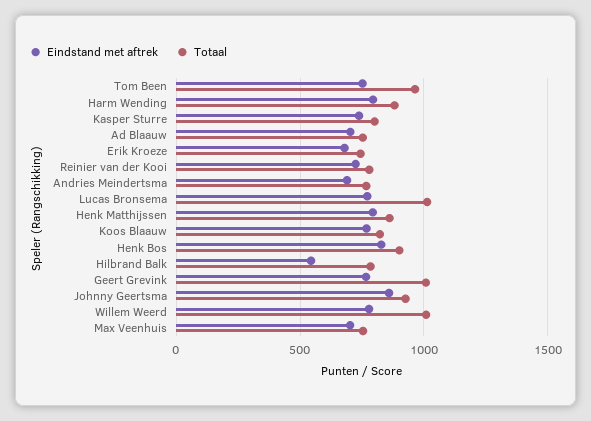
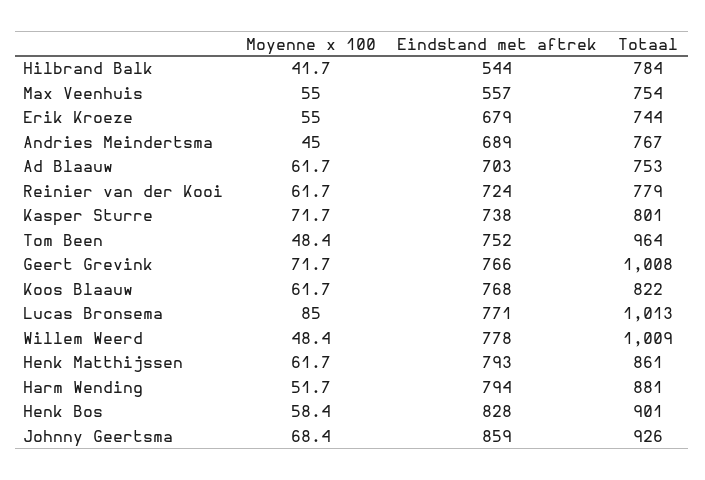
Eindstand met aftrek, Max Veenhuis: 700 -> 557
Moyenne x 100, Hilbrand Balk: none -> 41.7
Moyenne x 100, Max Veenhuis: none -> 55
Moyenne x 100, Erik Kroeze: none -> 55
Moyenne x 100, Andries Meindertsma: none -> 45
Moyenne x 100, Ad Blaauw: none -> 61.7
Moyenne x 100, Reinier van der Kooi: none -> 61.7
Moyenne x 100, Kasper Sturre: none -> 71.7
Moyenne x 100, Tom Been: none -> 48.4
Moyenne x 100, Geert Grevink: none -> 71.7
Moyenne x 100, Koos Blaauw: none -> 61.7
Moyenne x 100, Lucas Bronsema: none -> 85
Moyenne x 100, Willem Weerd: none -> 48.4
Moyenne x 100, Henk Matthijssen: none -> 61.7
Moyenne x 100, Harm Wending: none -> 51.7
Moyenne x 100, Henk Bos: none -> 58.4
Moyenne x 100, Johnny Geertsma: none -> 68.4

